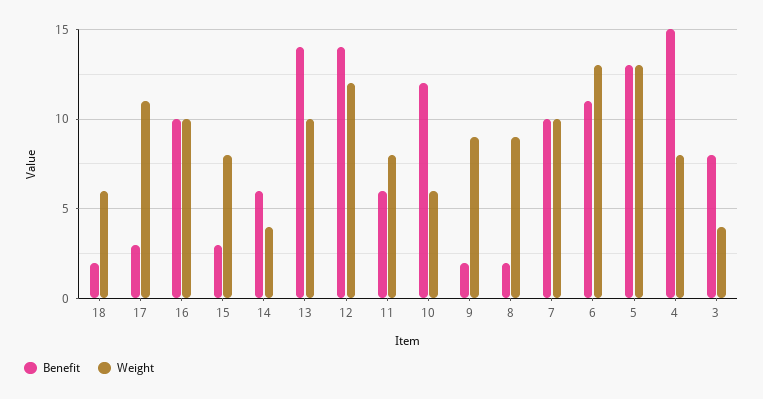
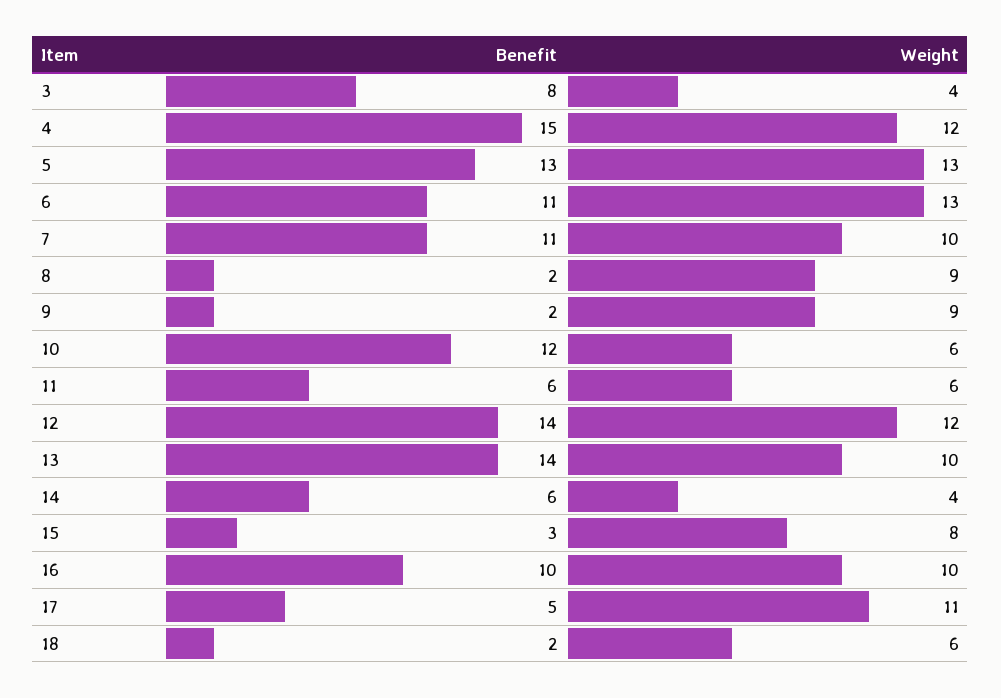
Benefit, 17: 3 -> 5
Weight, 11: 8 -> 6
Benefit, 7: 10 -> 11
Weight, 4: 8 -> 12

